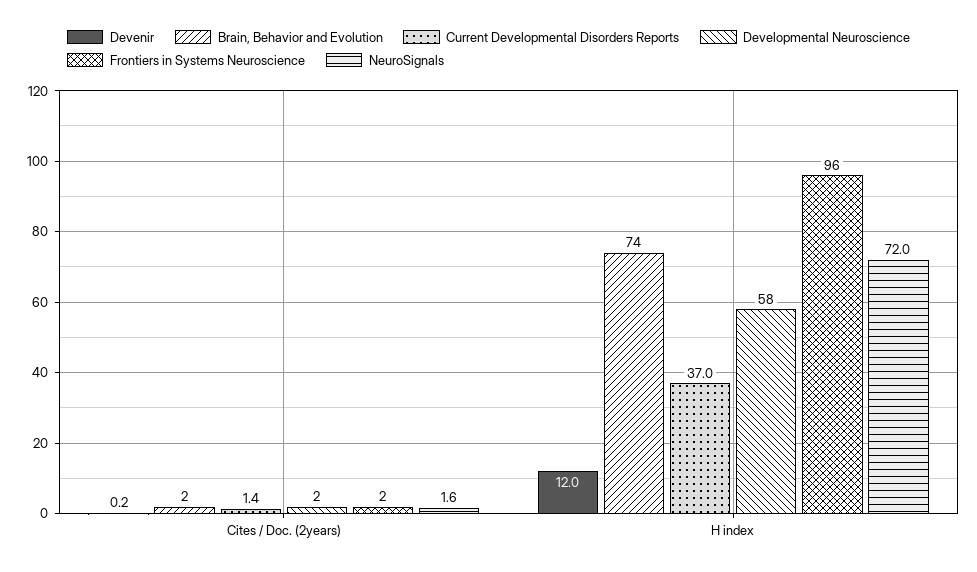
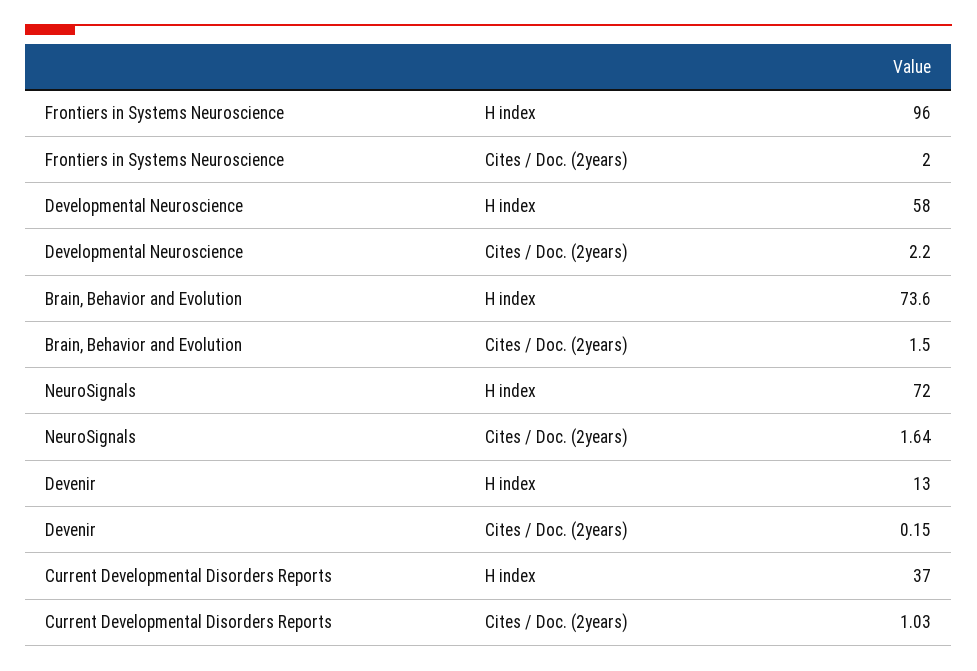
Current Developmental Disorders Reports, Cites / Doc. (2years): 1.4 -> 1.03
Devenir, H index: 12 -> 13

